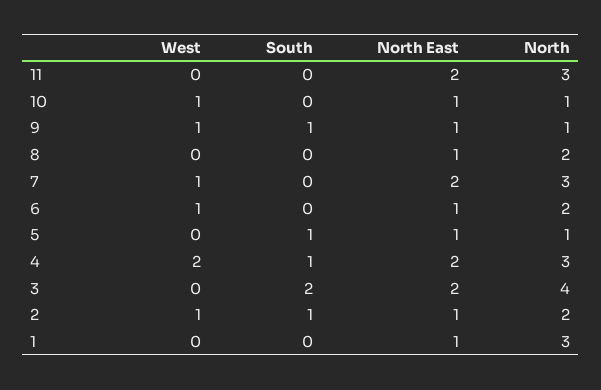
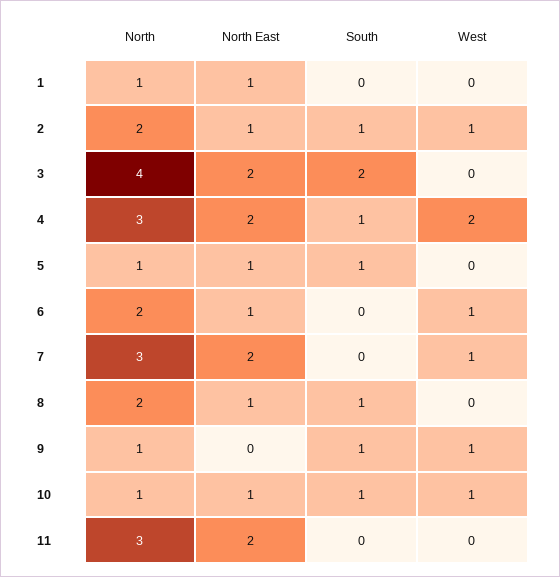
South, 10: 0 -> 1
North East, 9: 1 -> 0
South, 8: 0 -> 1
North, 1: 3 -> 1

